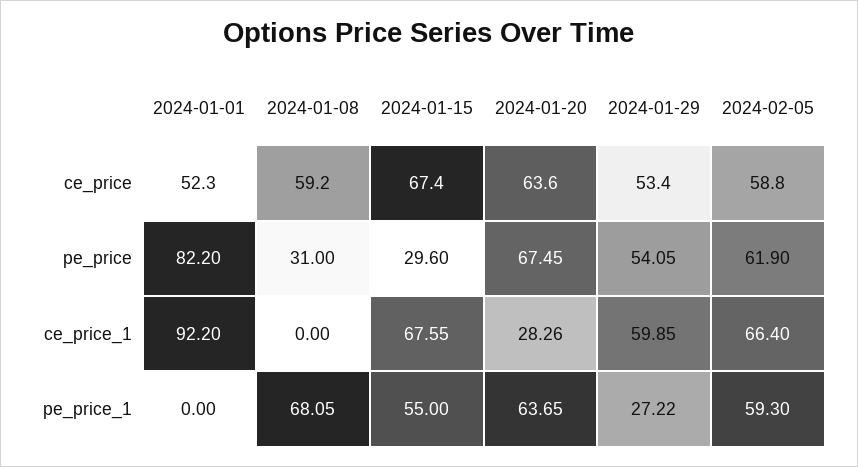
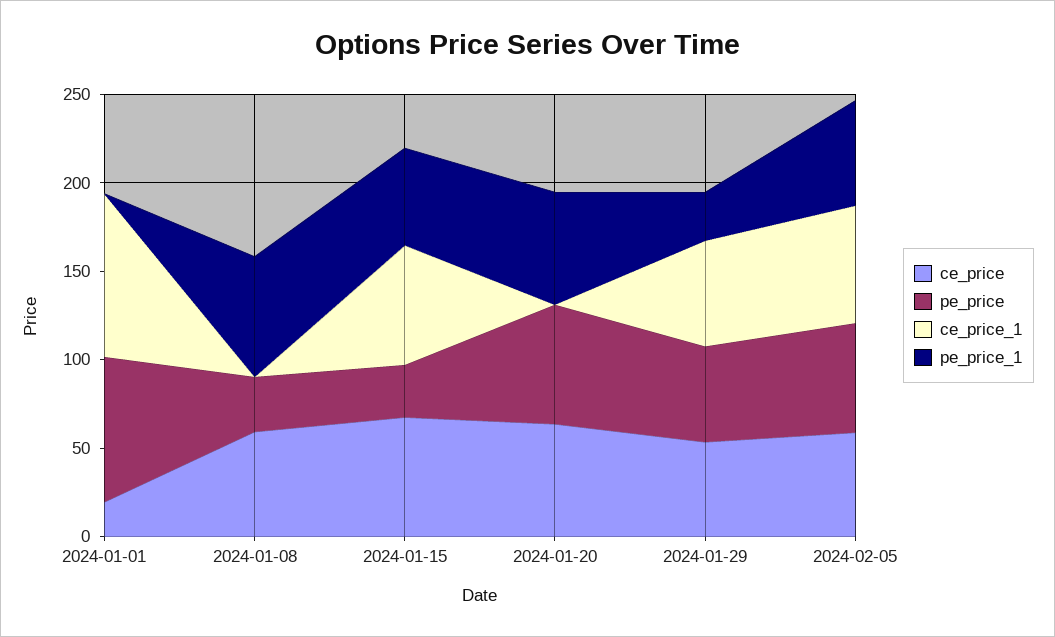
ce_price, 2024-01-01: 52.3 -> 20
ce_price_1, 2024-01-20: 28.26 -> 0

